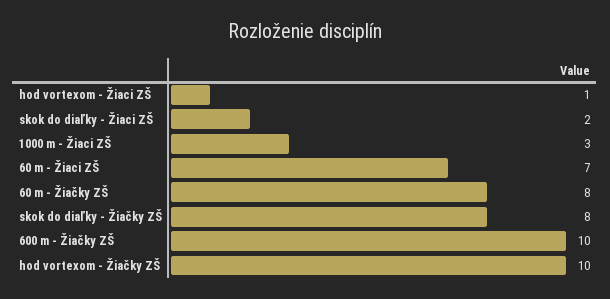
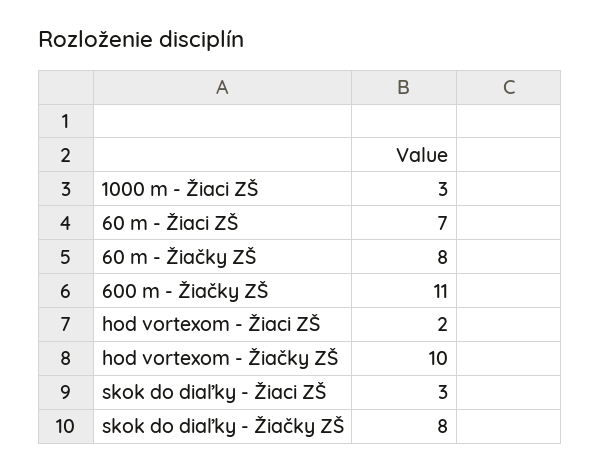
hod vortexom - Žiaci ZŠ: 1 -> 2
skok do diaľky - Žiaci ZŠ: 2 -> 3
600 m - Žiačky ZŠ: 10 -> 11

